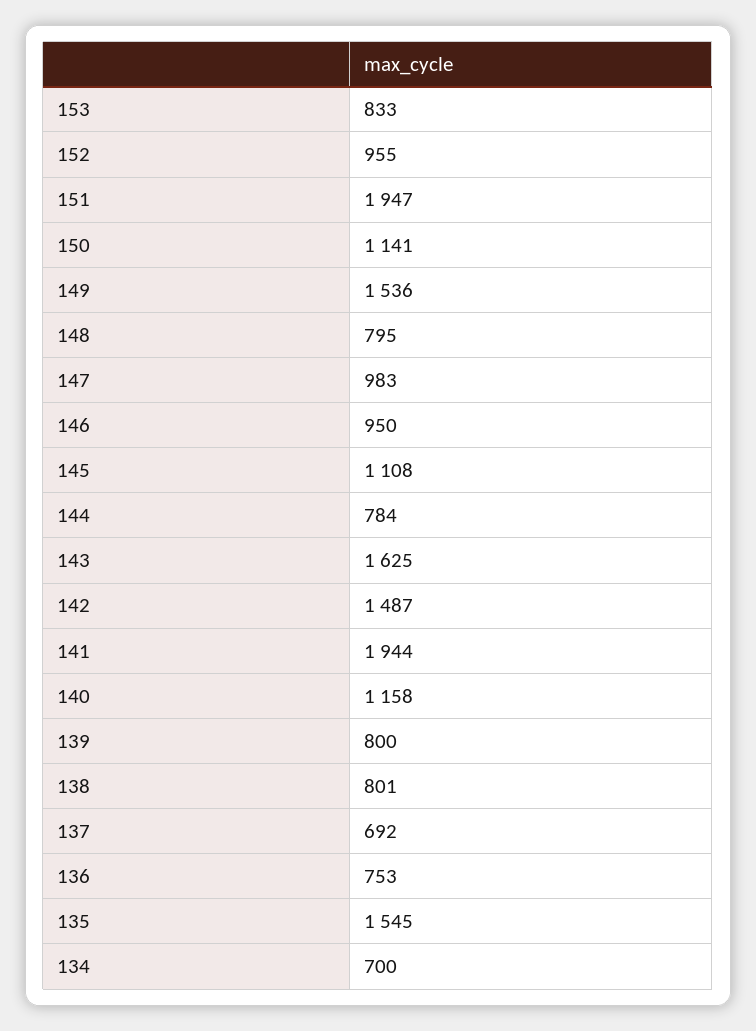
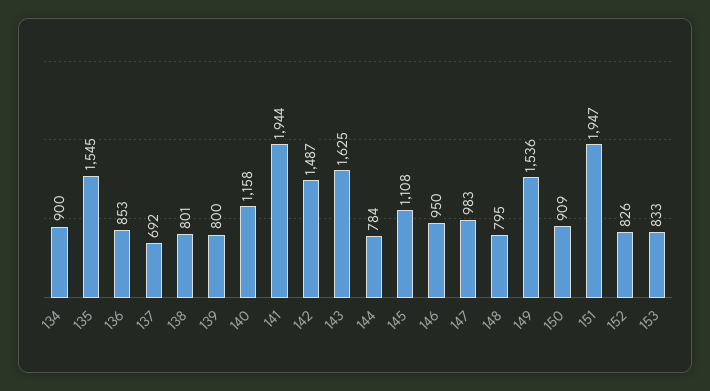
152: 955 -> 826
150: 1141 -> 909
136: 753 -> 853
134: 700 -> 900

